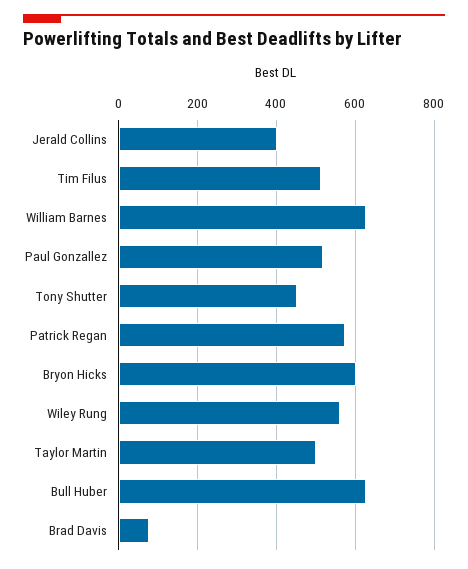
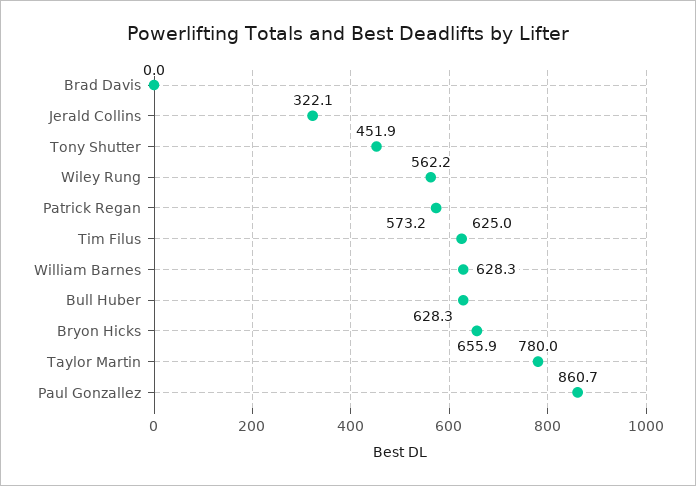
Jerald Collins: 400 -> 322.1
Tim Filus: 520 -> 625
Paul Gonzallez: 520 -> 860.7
Bryon Hicks: 600 -> 655.9
Taylor Martin: 500 -> 780
Brad Davis: 80 -> 0

